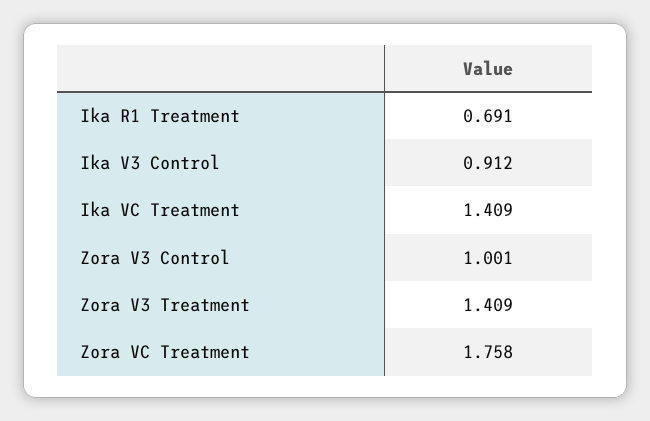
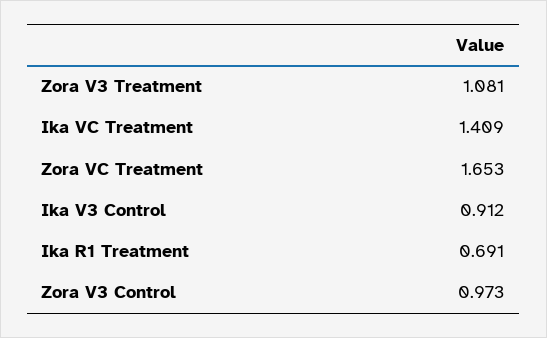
Zora V3 Control: 1.001 -> 0.973
Zora V3 Treatment: 1.409 -> 1.081
Zora VC Treatment: 1.758 -> 1.653

